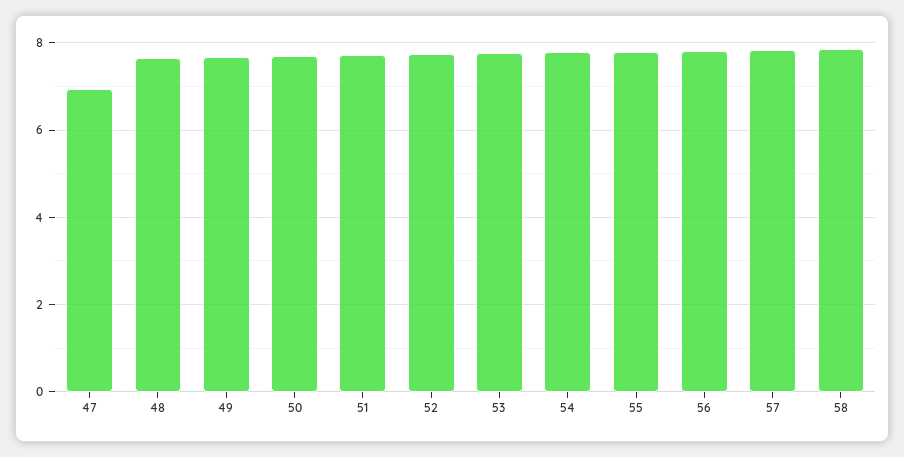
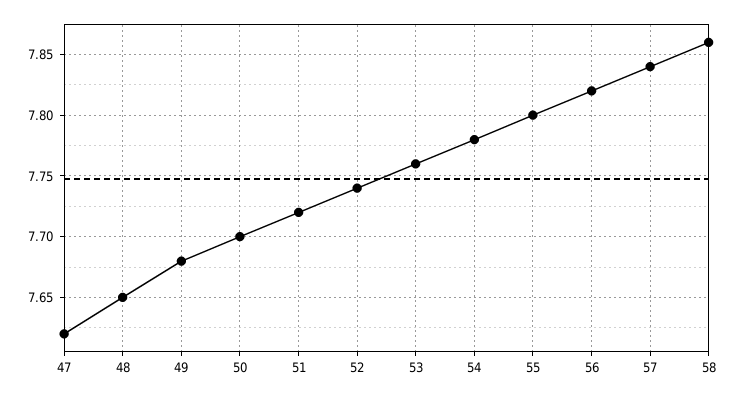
47: 7 -> 7.62

